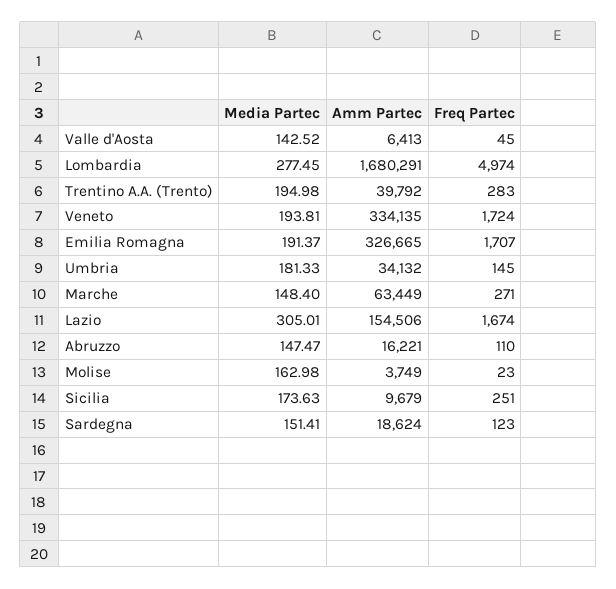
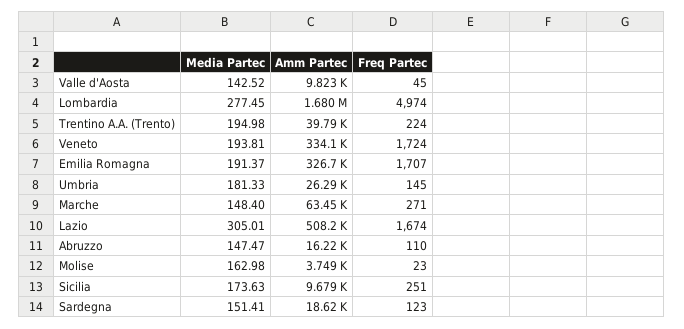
Amm Partec, Valle d'Aosta: 6413 -> 9823
Freq Partec, Trentino A.A. (Trento): 283 -> 224
Amm Partec, Umbria: 34132 -> 26290
Amm Partec, Lazio: 154506 -> 508200

